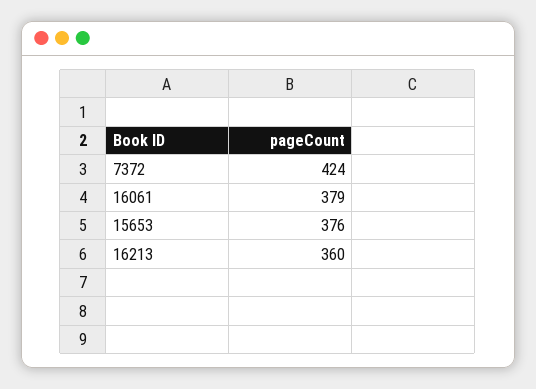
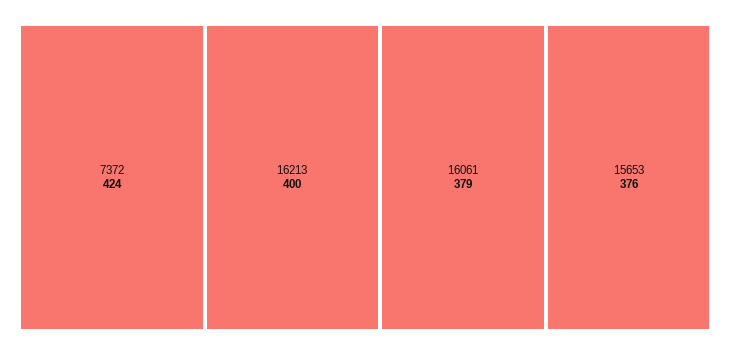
16213: 360 -> 400

